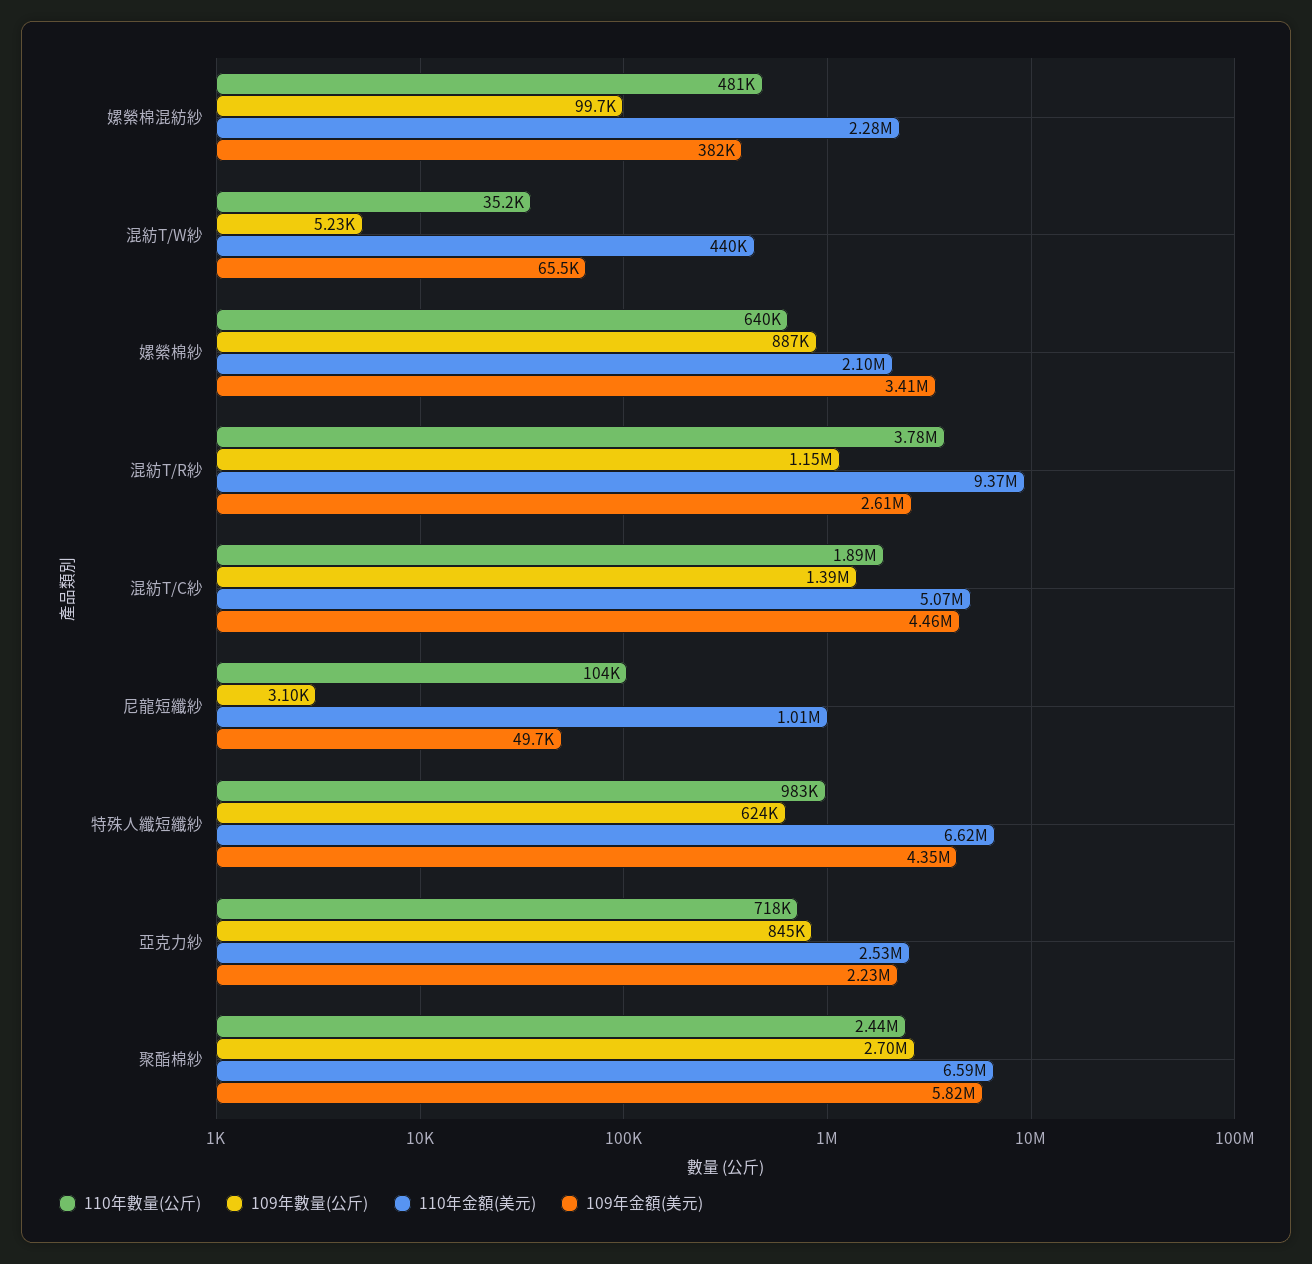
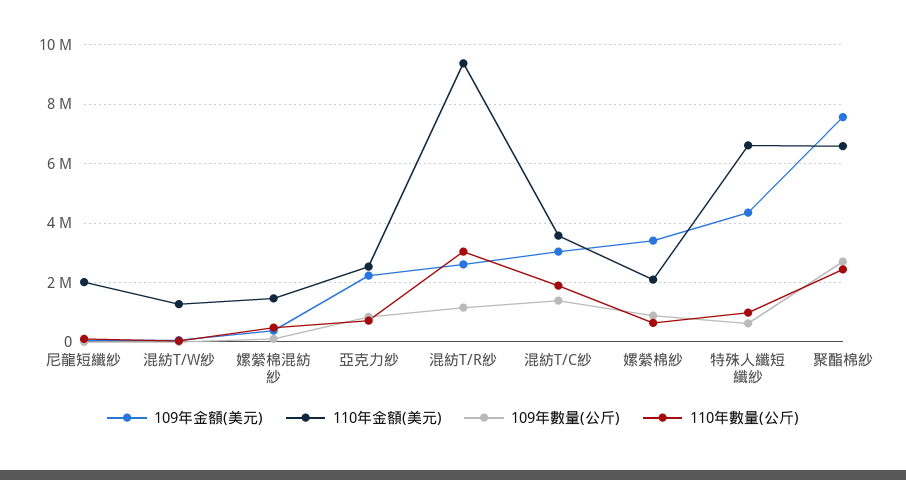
110年金額(美元), 嫘縈棉混紡紗: 2280000 -> 1500000
110年金額(美元), 混紡T/W紗: 440000 -> 1250000
110年數量(公斤), 混紡T/R紗: 3780000 -> 3000000
110年金額(美元), 混紡T/C紗: 5070000 -> 3500000
109年金額(美元), 混紡T/C紗: 4460000 -> 3000000
110年金額(美元), 尼龍短纖紗: 1010000 -> 2000000
109年金額(美元), 聚酯棉紗: 5820000 -> 7500000

